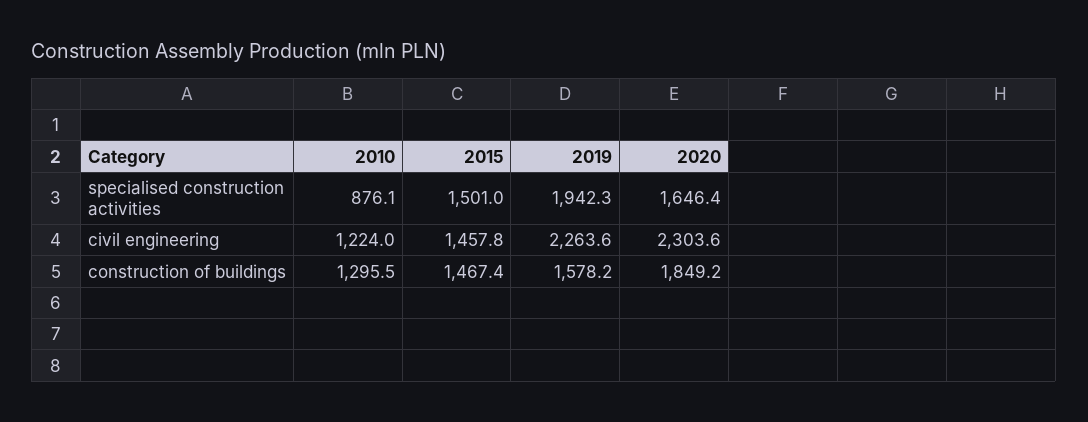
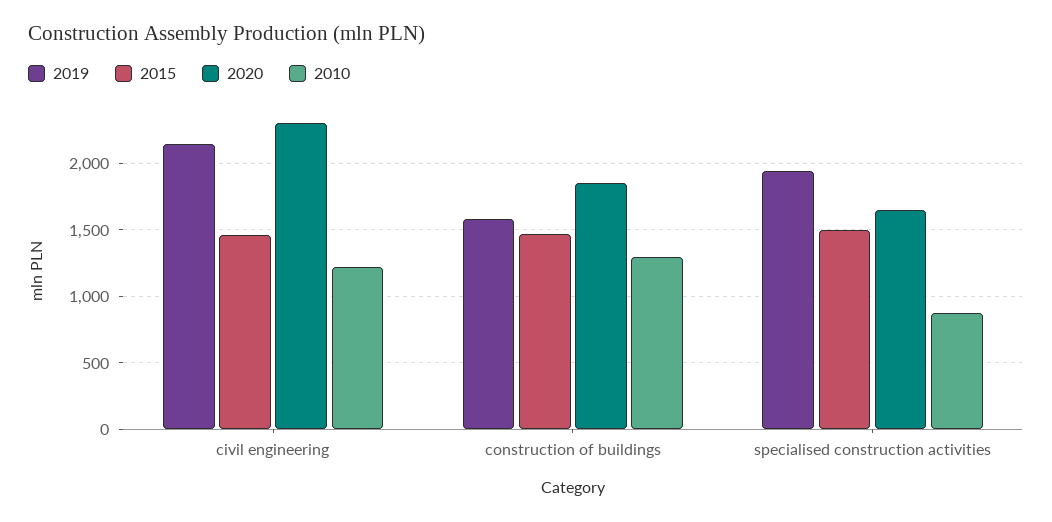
2019, civil engineering: 2263.6 -> 2150

